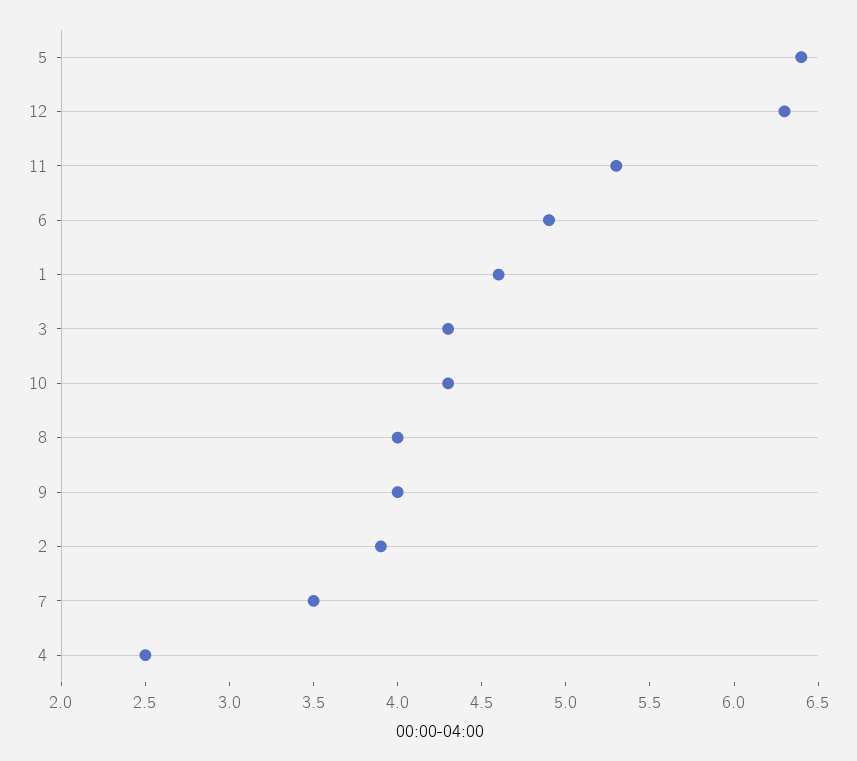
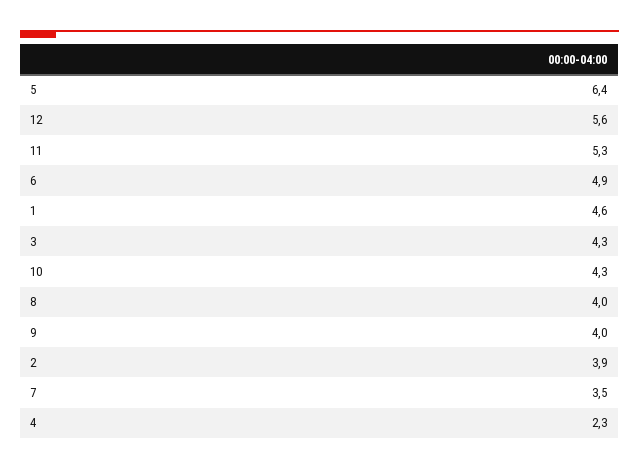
12: 6.3 -> 5.6
4: 2.5 -> 2.3

